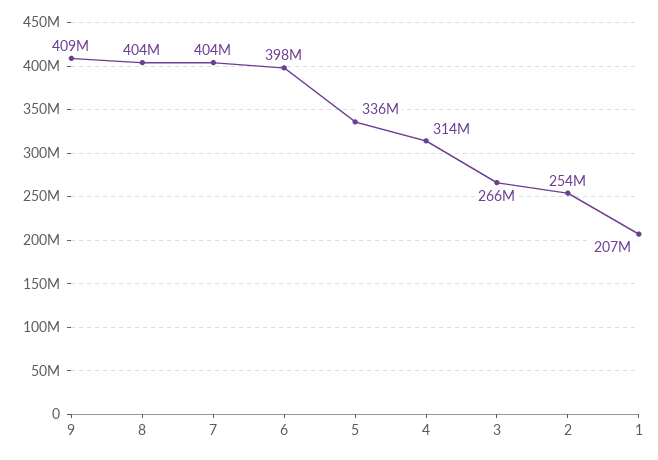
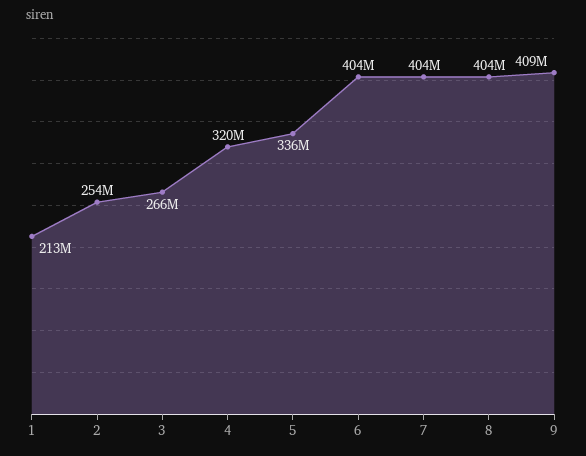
6: 398000000 -> 404000000
4: 314000000 -> 320000000
1: 207000000 -> 213000000

